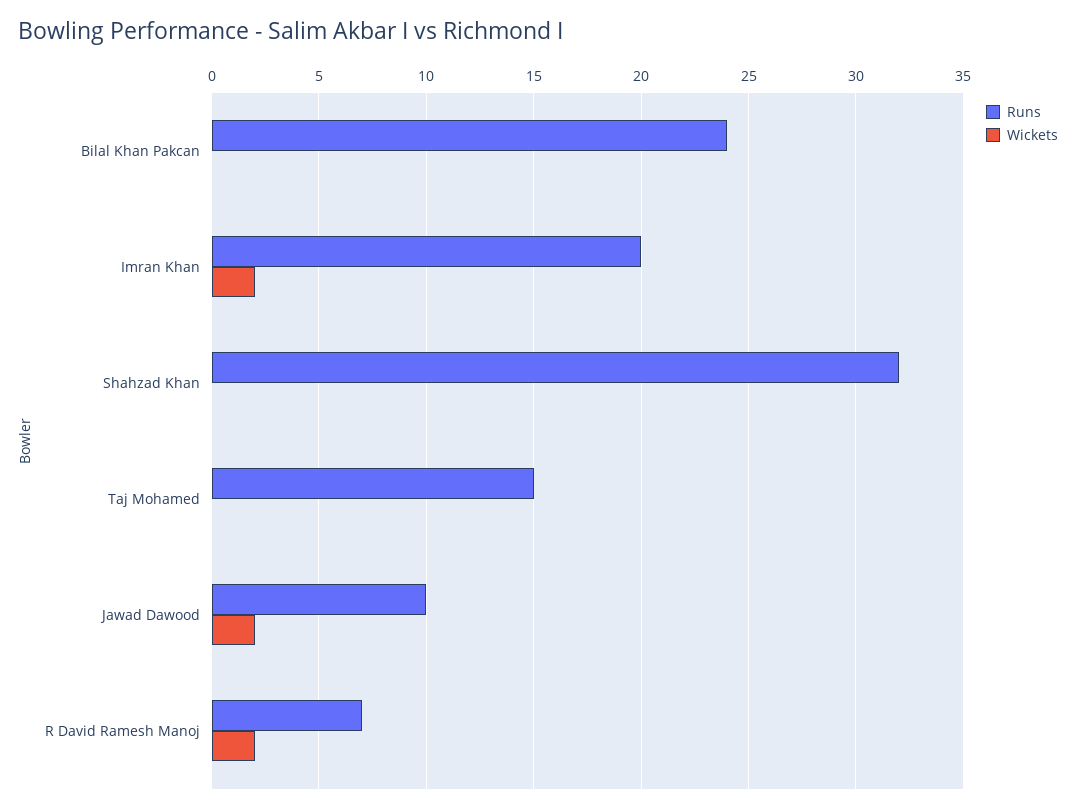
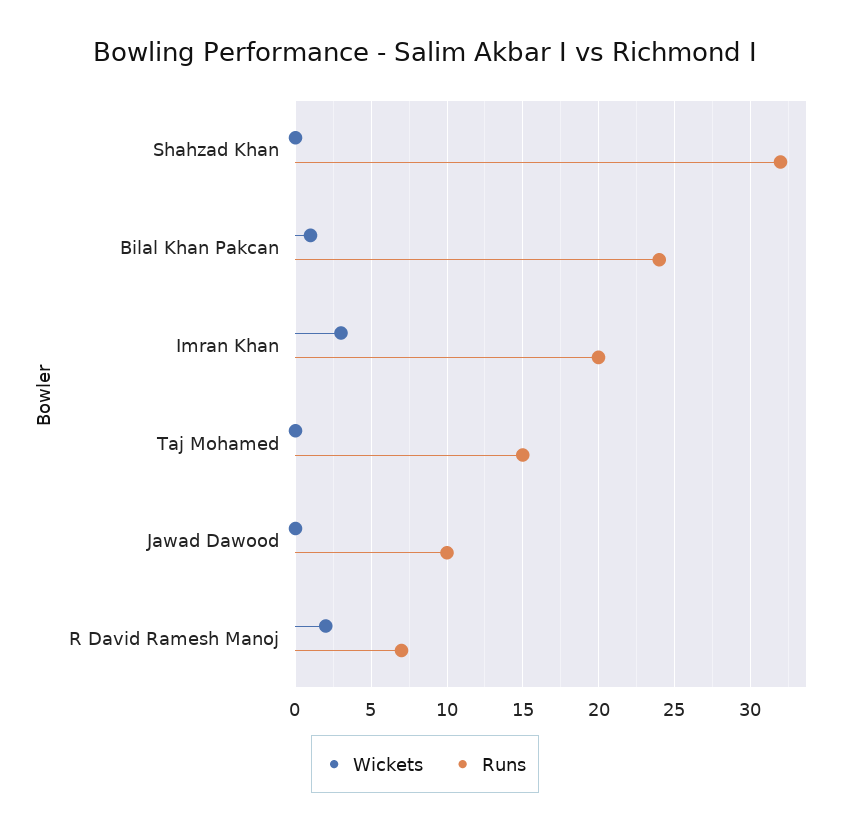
Wickets, Bilal Khan Pakcan: 0 -> 1
Wickets, Imran Khan: 2 -> 3
Wickets, Jawad Dawood: 2 -> 0

